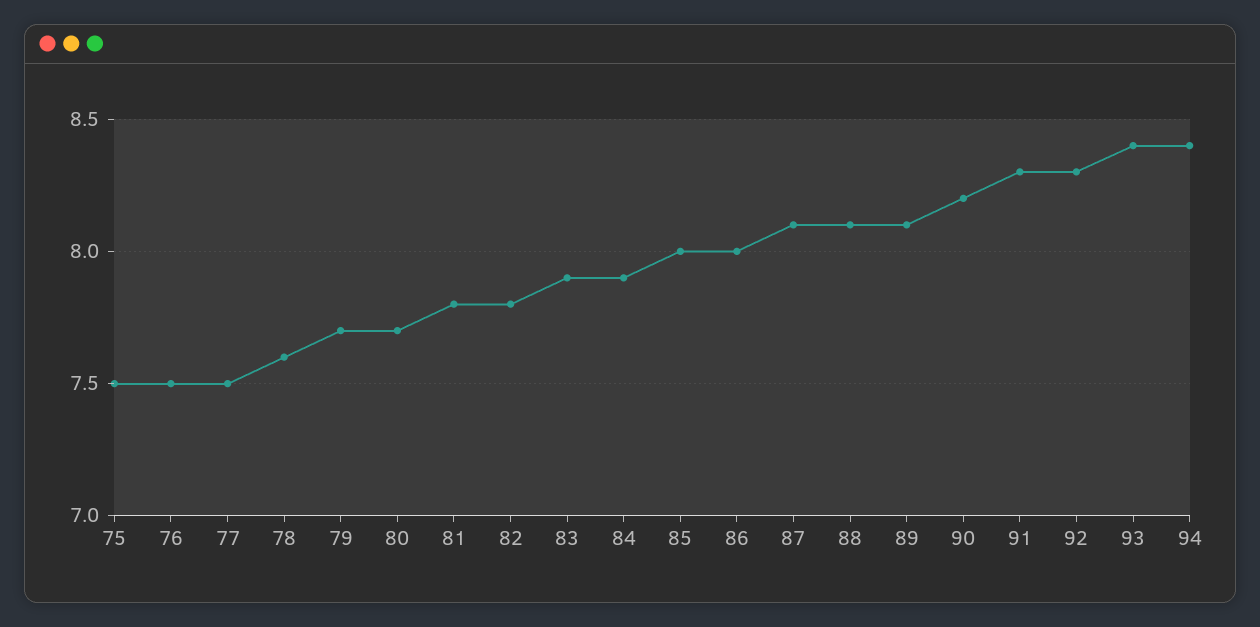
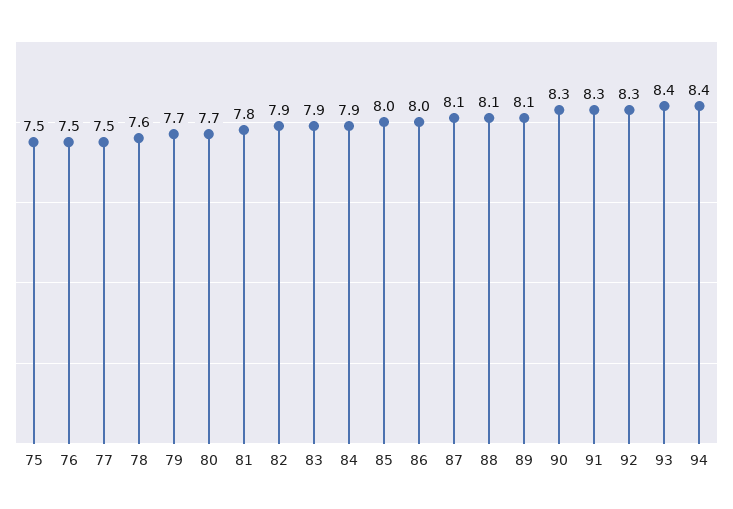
82: 7.8 -> 7.9
90: 8.2 -> 8.3

